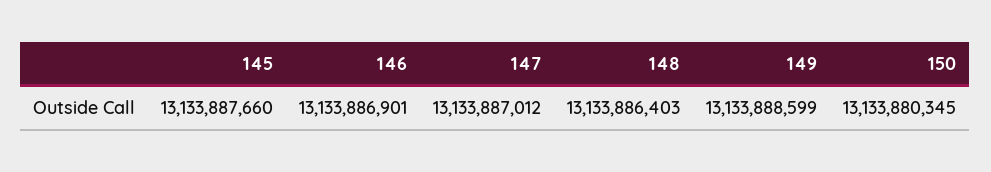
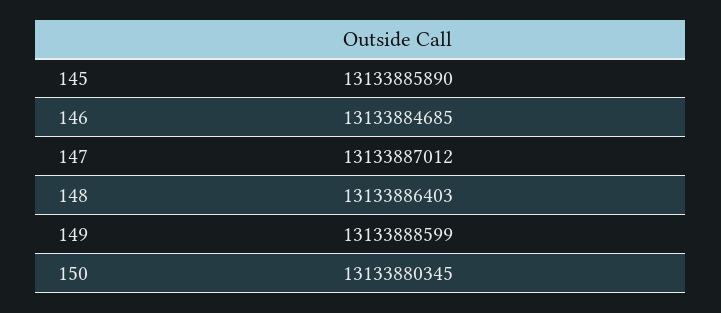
145: 13133887660 -> 13133885890
146: 13133886901 -> 13133884685

